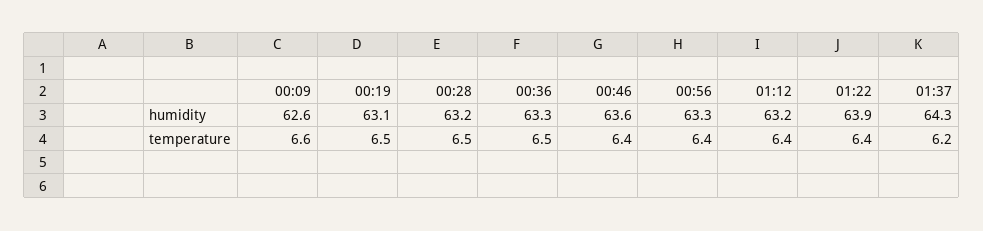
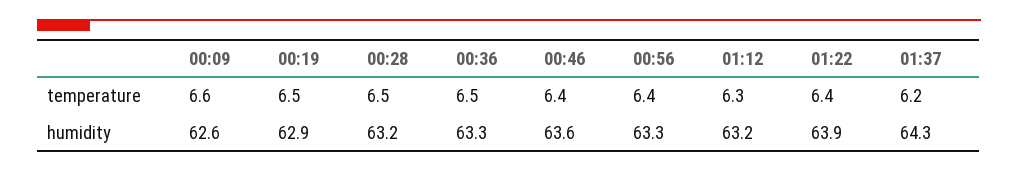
00:19, humidity: 63.1 -> 62.9
01:12, temperature: 6.4 -> 6.3

